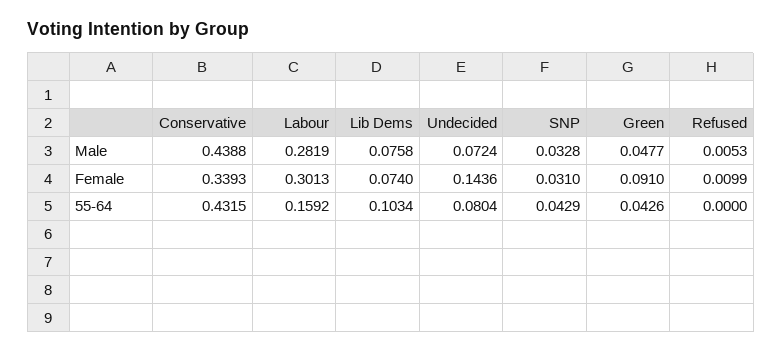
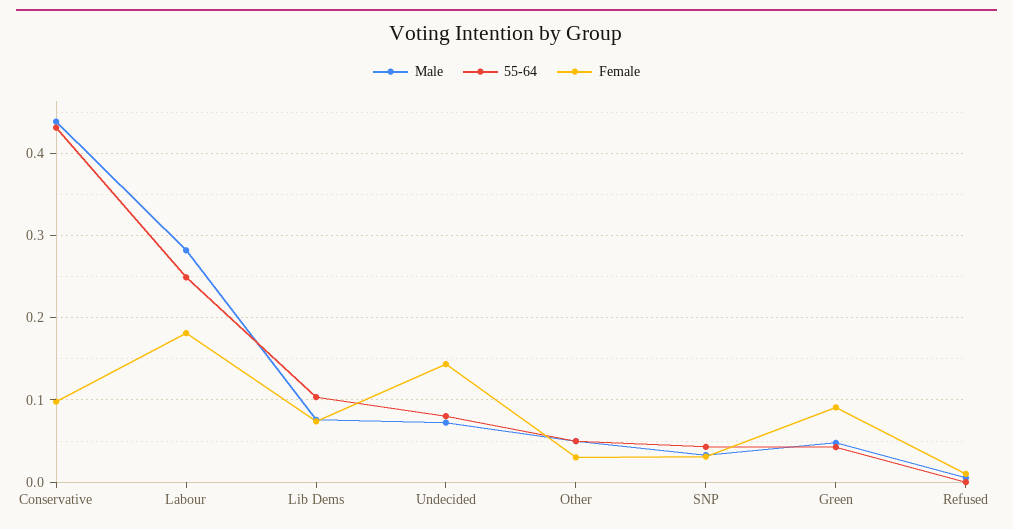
Female, Conservative: 0.3393 -> 0.1
Female, Labour: 0.3013 -> 0.18
55-64, Labour: 0.1592 -> 0.25
Male, Other: none -> 0.05
55-64, Other: none -> 0.05
Female, Other: none -> 0.03

